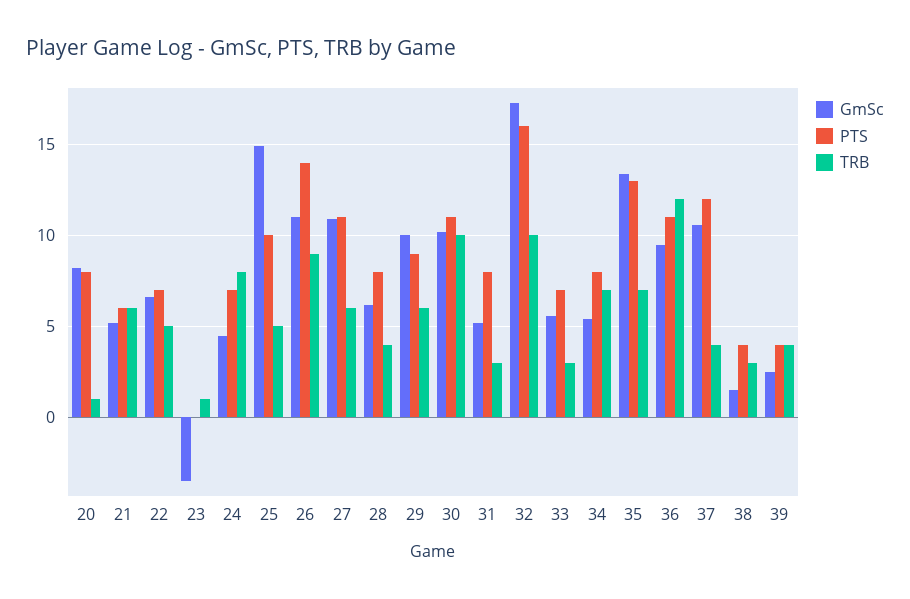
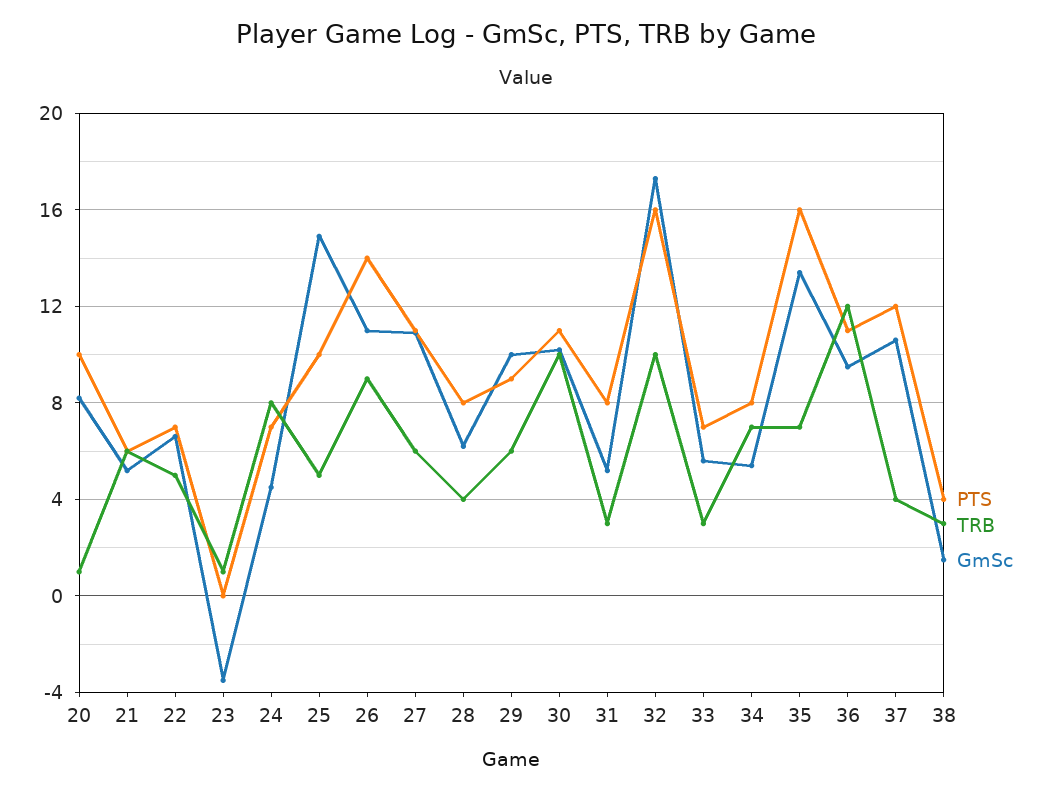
PTS, 20: 8 -> 10
PTS, 35: 13 -> 16
GmSc, 39: 2.5 -> none
PTS, 39: 4 -> none
TRB, 39: 4 -> none

